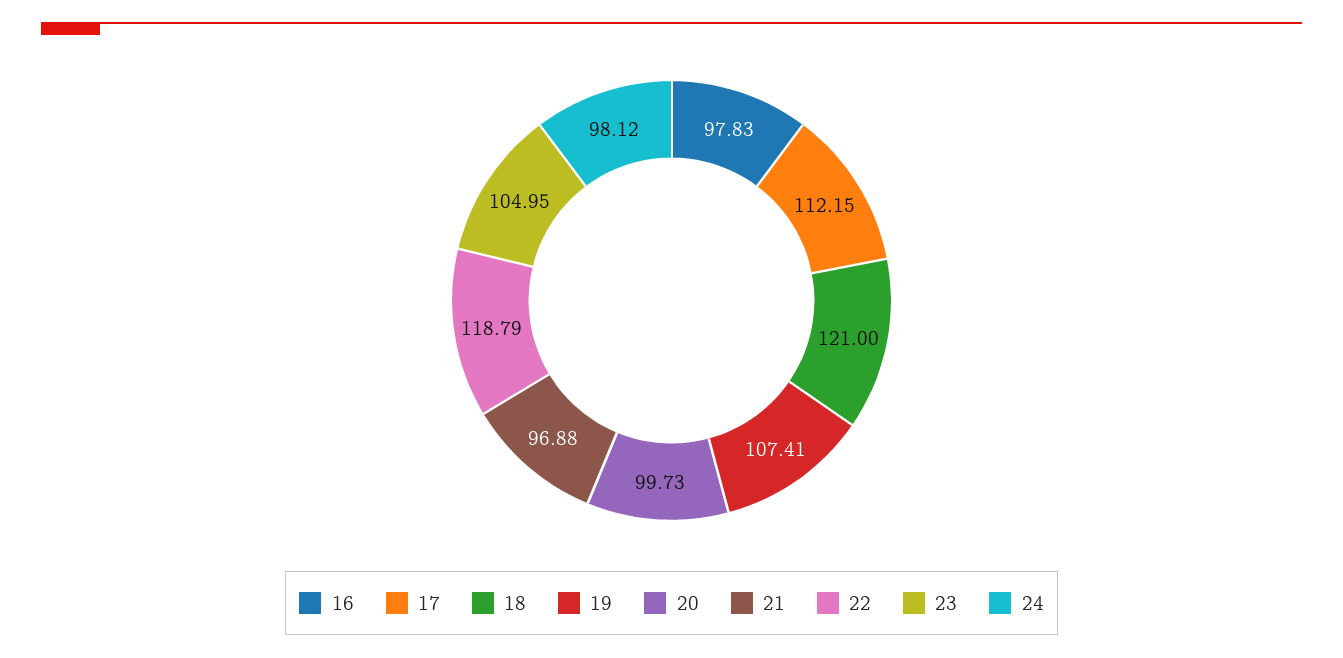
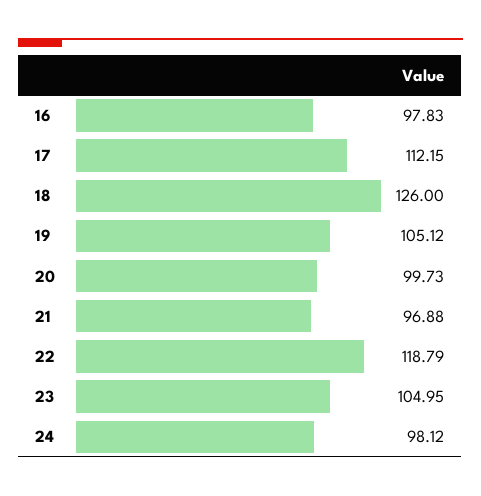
18: 121 -> 126
19: 107.41 -> 105.12

